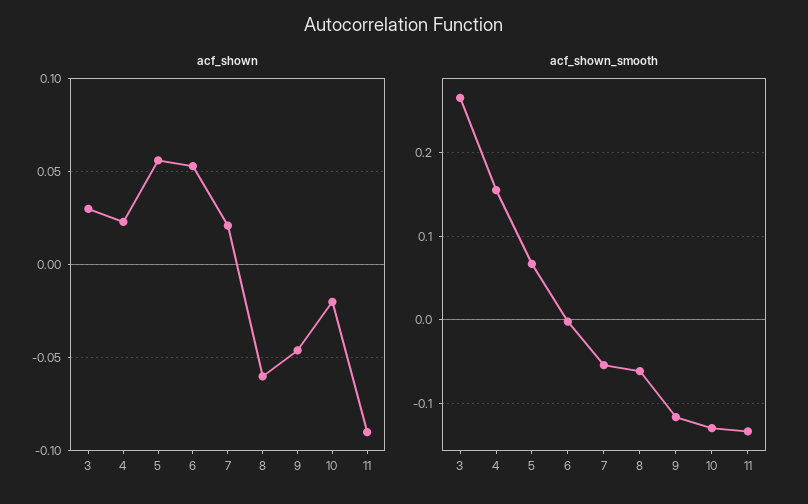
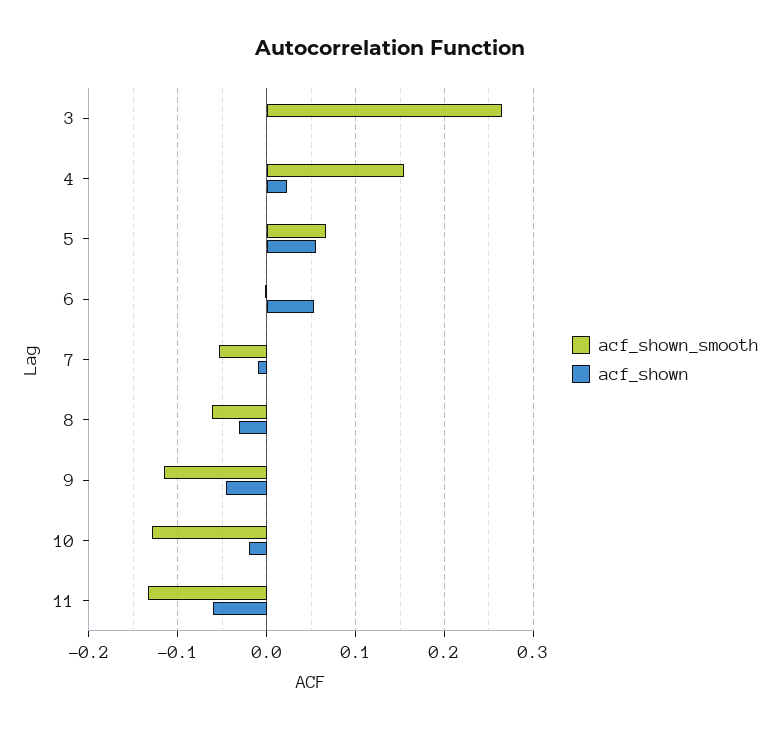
acf_shown, 3: 0.03 -> 0
acf_shown, 7: 0.02 -> -0.01
acf_shown, 8: -0.06 -> -0.03
acf_shown, 11: -0.09 -> -0.06

